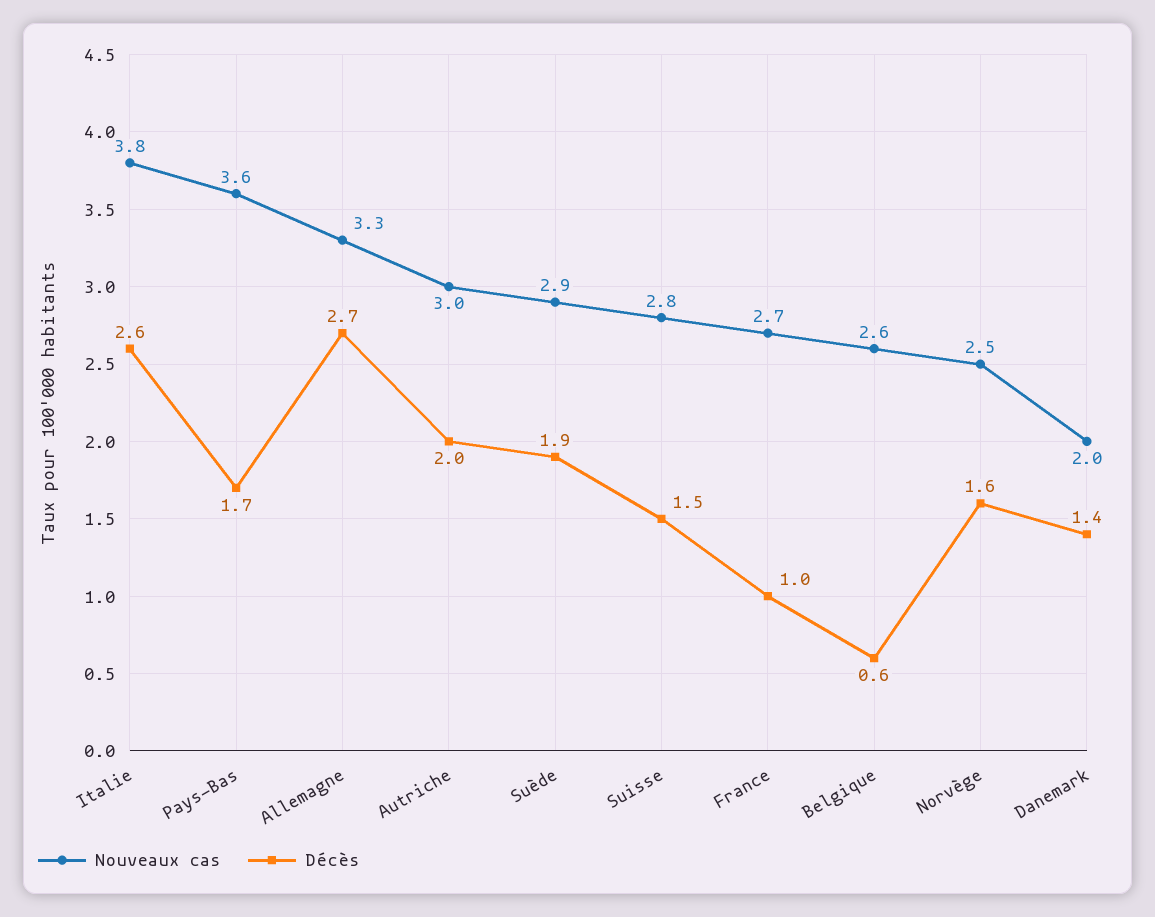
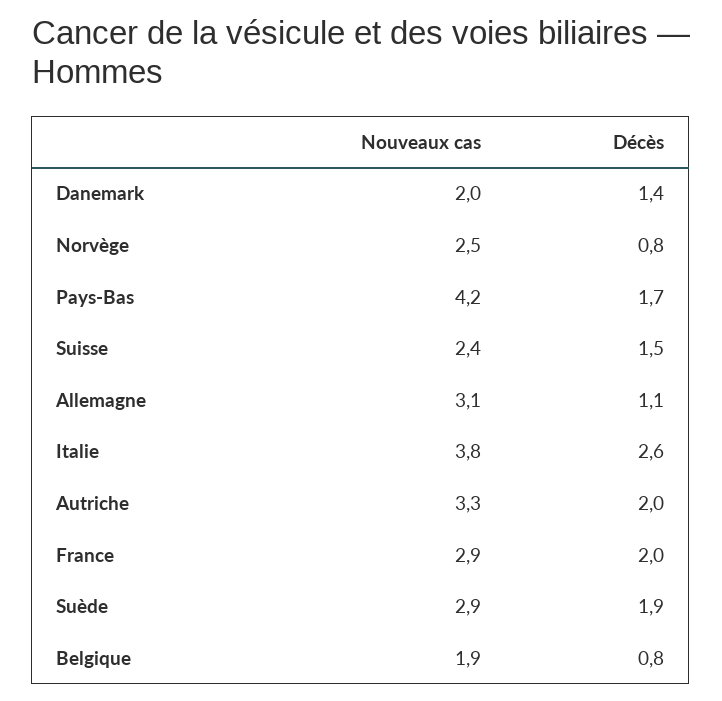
Nouveaux cas, Pays-Bas: 3.6 -> 4.2
Nouveaux cas, Allemagne: 3.3 -> 3.1
Décès, Allemagne: 2.7 -> 1.1
Nouveaux cas, Autriche: 3 -> 3.3
Nouveaux cas, Suisse: 2.8 -> 2.4
Nouveaux cas, France: 2.7 -> 2.9
Décès, France: 1 -> 2
Nouveaux cas, Belgique: 2.6 -> 1.9
Décès, Belgique: 0.6 -> 0.8
Décès, Norvège: 1.6 -> 0.8

